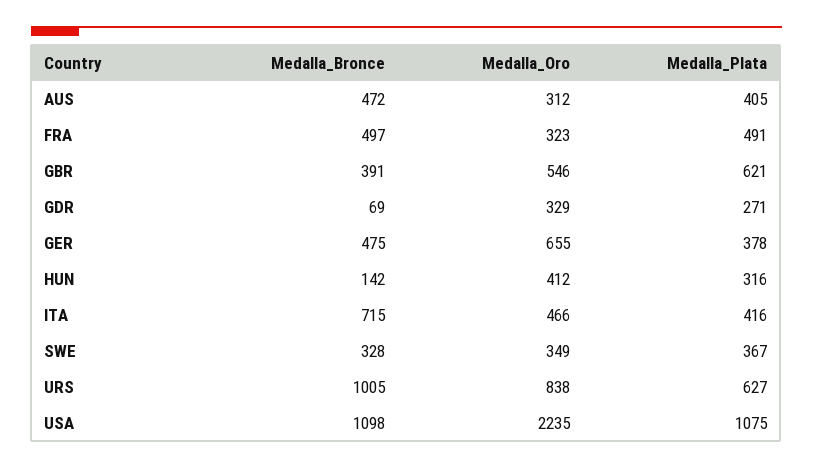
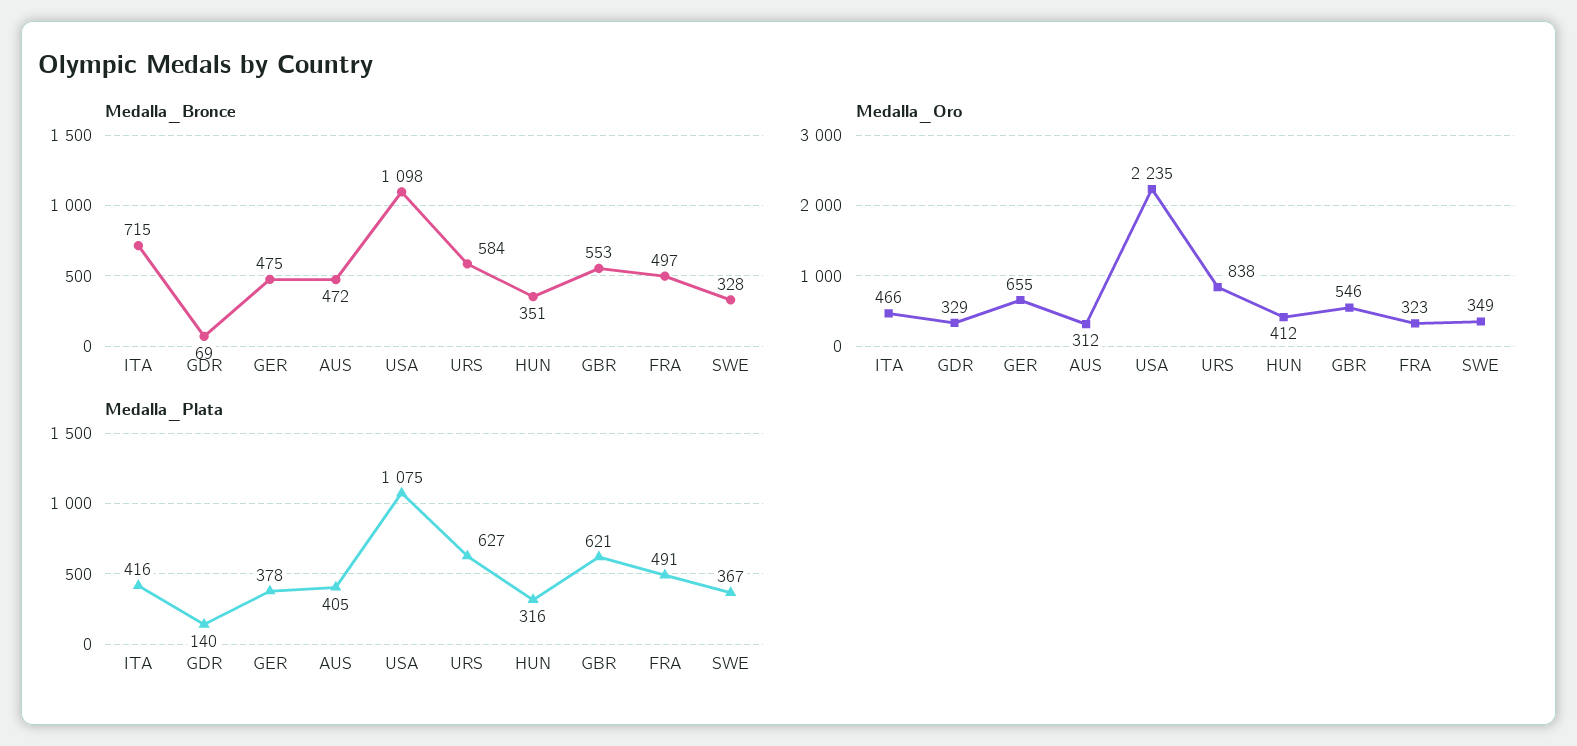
Medalla_Bronce, GBR: 391 -> 553
Medalla_Plata, GDR: 271 -> 140
Medalla_Bronce, HUN: 142 -> 351
Medalla_Bronce, URS: 1005 -> 584

